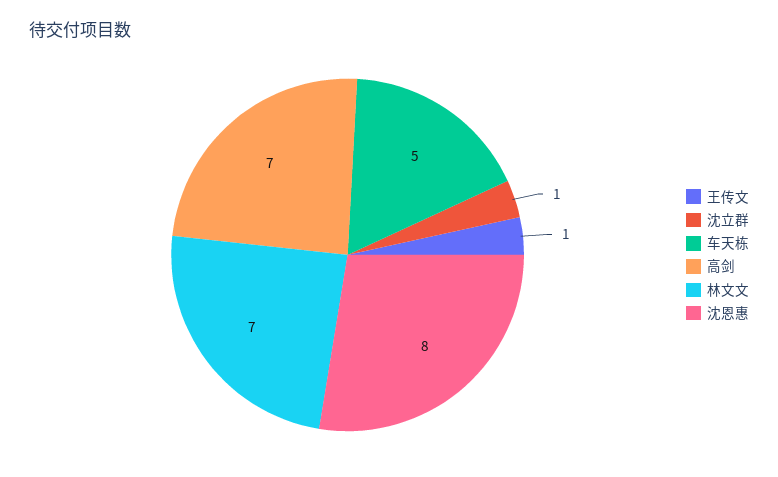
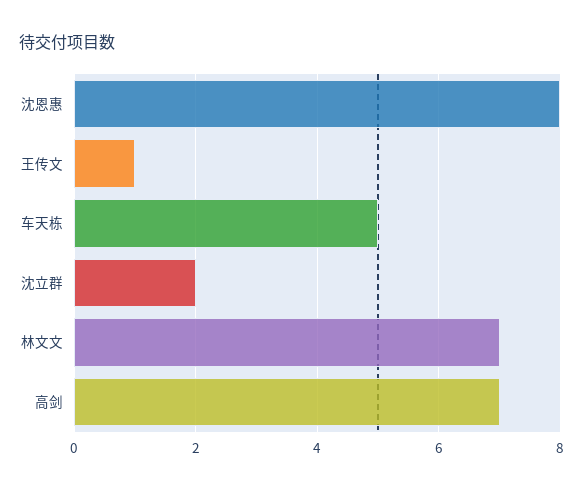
沈立群: 1 -> 2

